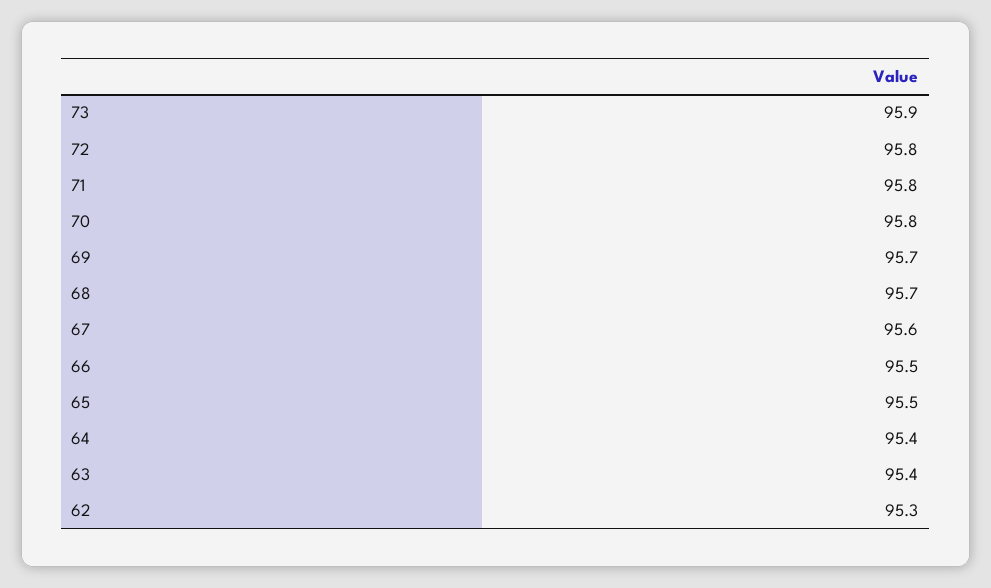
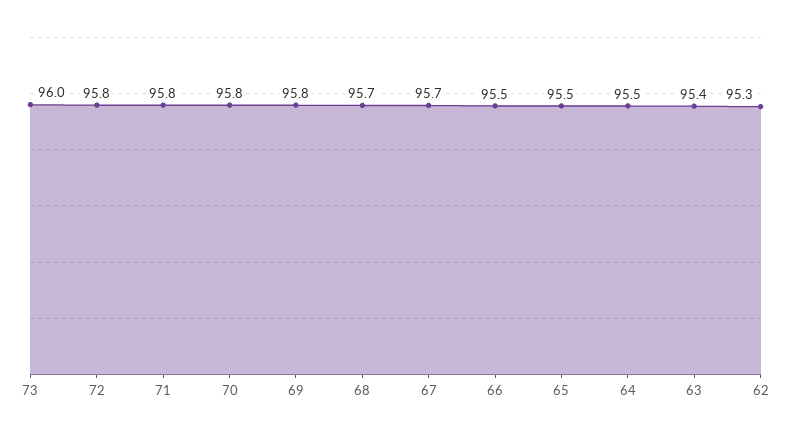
73: 95.9 -> 96
69: 95.7 -> 95.8
67: 95.6 -> 95.7
64: 95.4 -> 95.5

